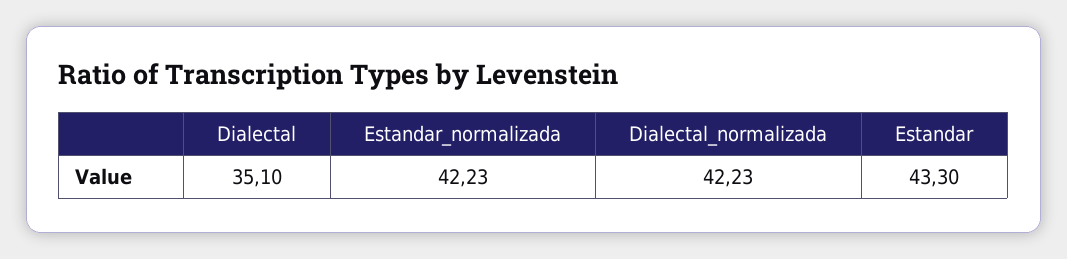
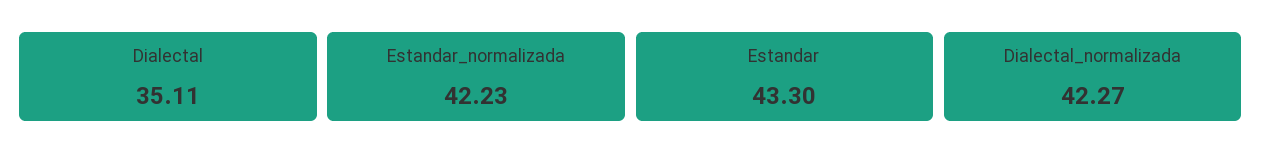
Dialectal: 35.1 -> 35.11
Dialectal_normalizada: 42.23 -> 42.27

